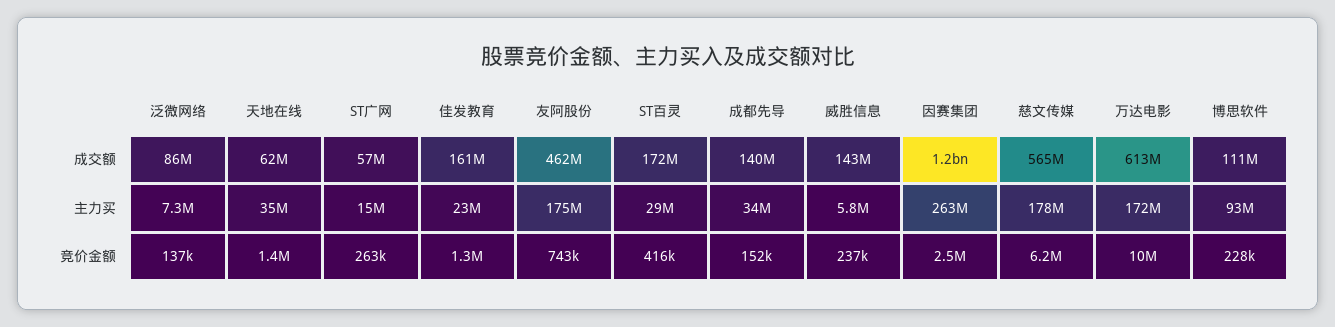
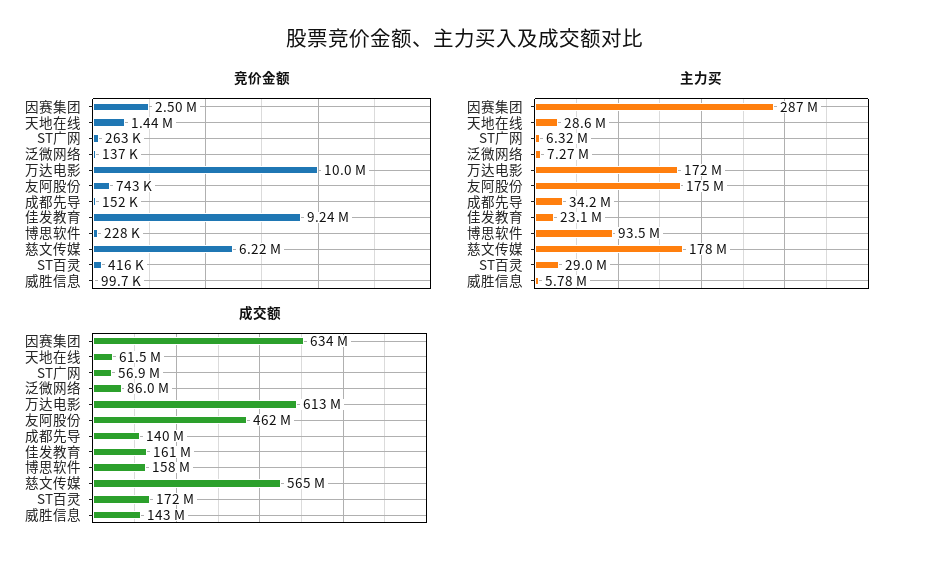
成交额, 因赛集团: 1200000000 -> 634000000
成交额, 博思软件: 111000000 -> 158000000
主力买, 天地在线: 35000000 -> 28600000
主力买, ST广网: 15000000 -> 6320000
主力买, 因赛集团: 263000000 -> 287000000
竞价金额, 佳发教育: 1300000 -> 9240000
竞价金额, 威胜信息: 237000 -> 99700

